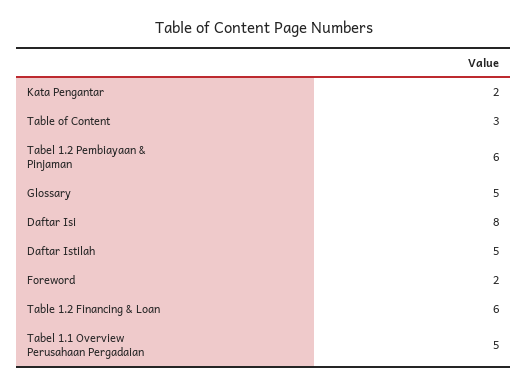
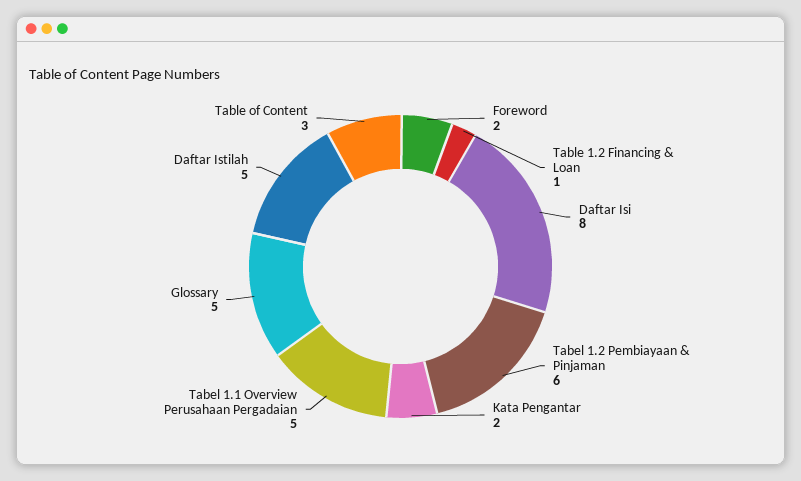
Table 1.2 Financing & Loan: 6 -> 1

